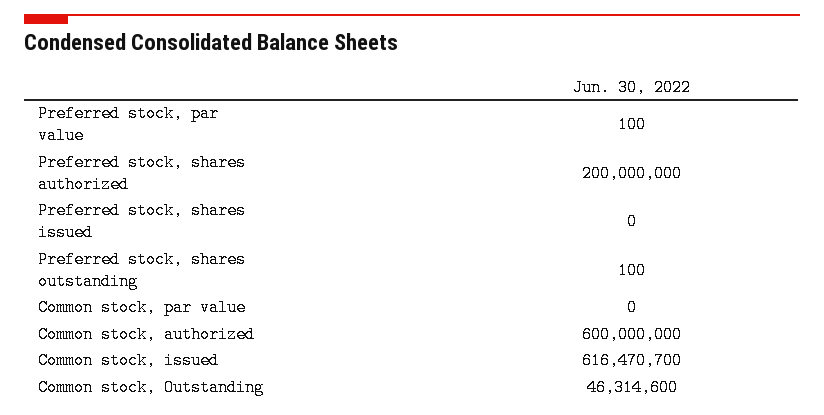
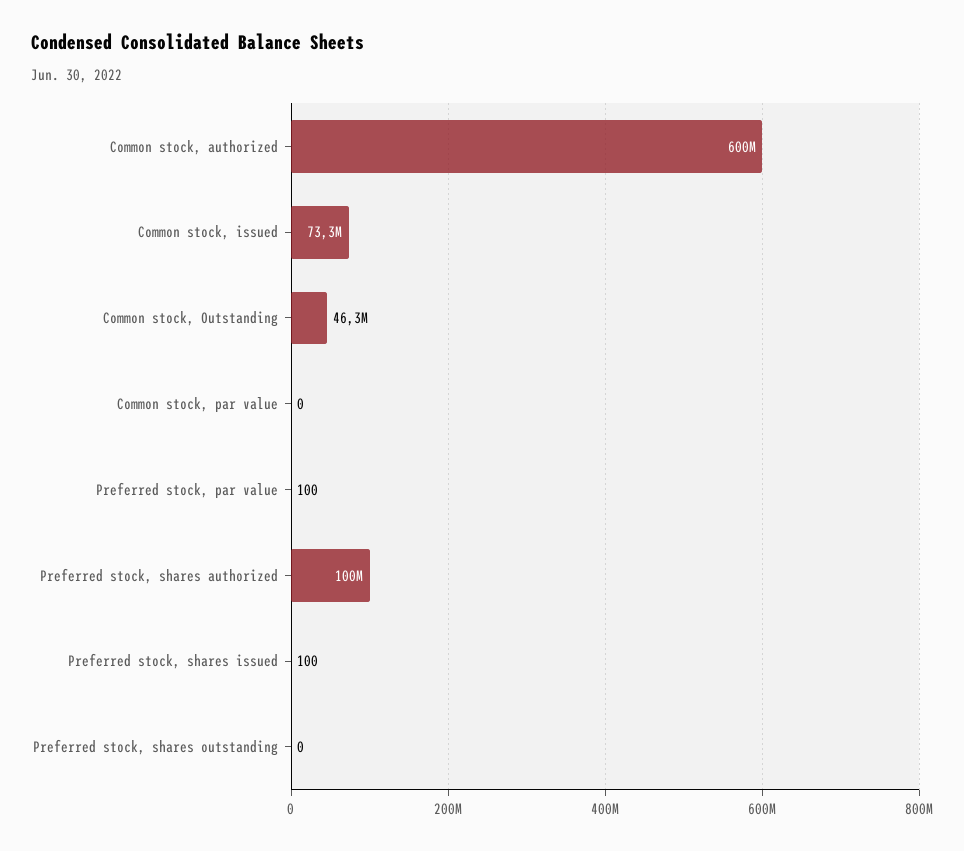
Preferred stock, shares authorized: 200000000 -> 100000000
Preferred stock, shares issued: 0 -> 100
Preferred stock, shares outstanding: 100 -> 0
Common stock, issued: 616470700 -> 73300000

